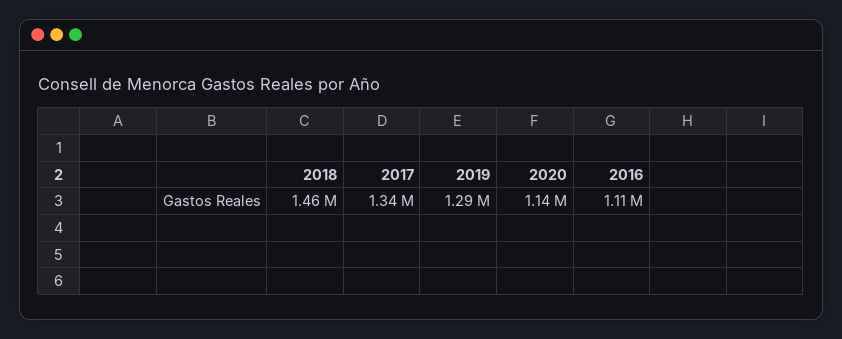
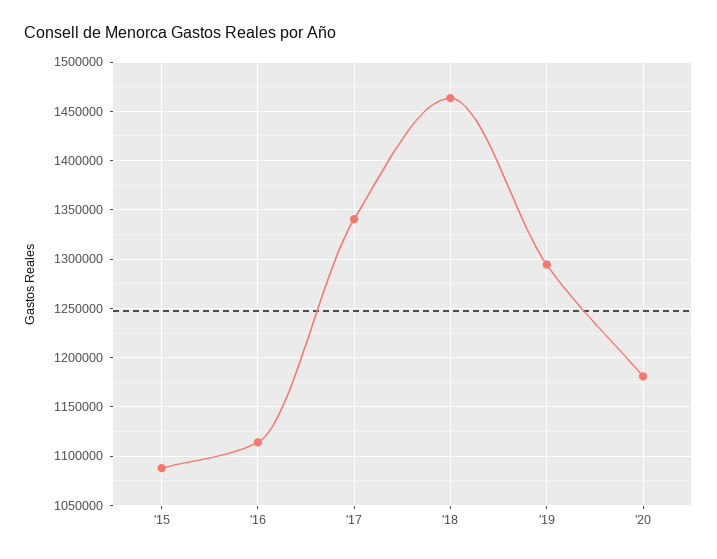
2020: 1140000 -> 1180000
'15: none -> 1090000

